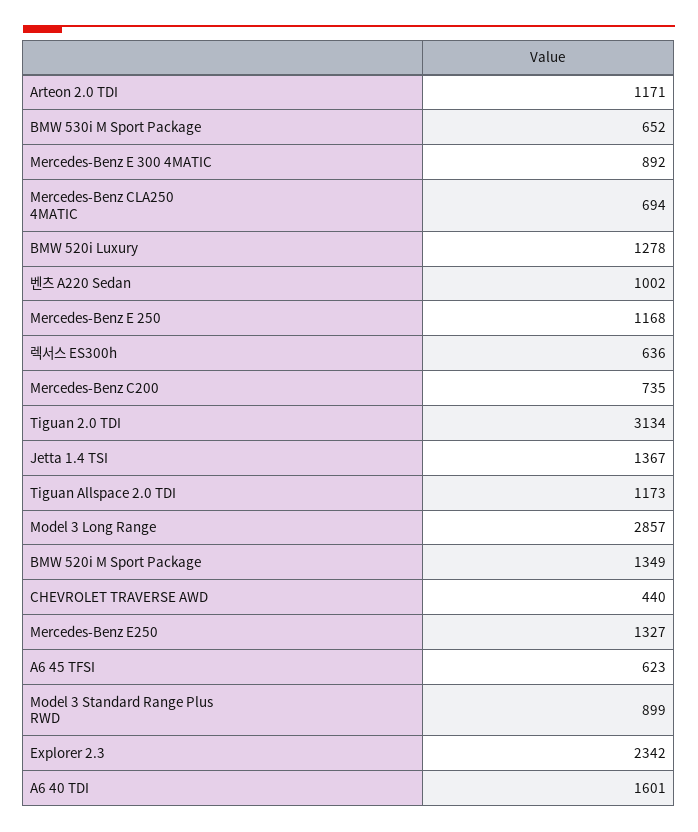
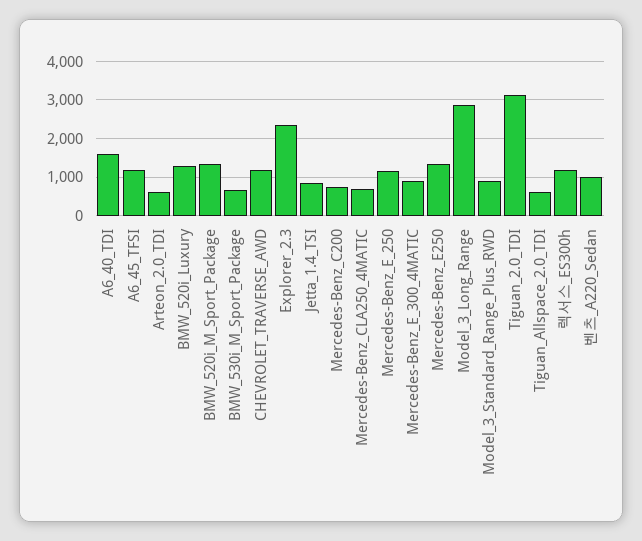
Arteon 2.0 TDI: 1171 -> 600
렉서스 ES300h: 636 -> 1200
Jetta 1.4 TSI: 1367 -> 800
Tiguan Allspace 2.0 TDI: 1173 -> 600
CHEVROLET TRAVERSE AWD: 440 -> 1200
A6 45 TFSI: 623 -> 1200

